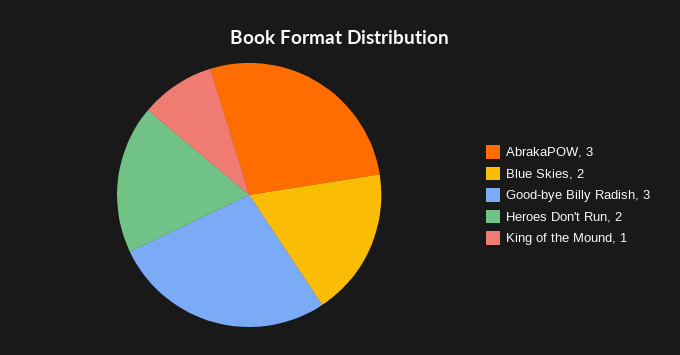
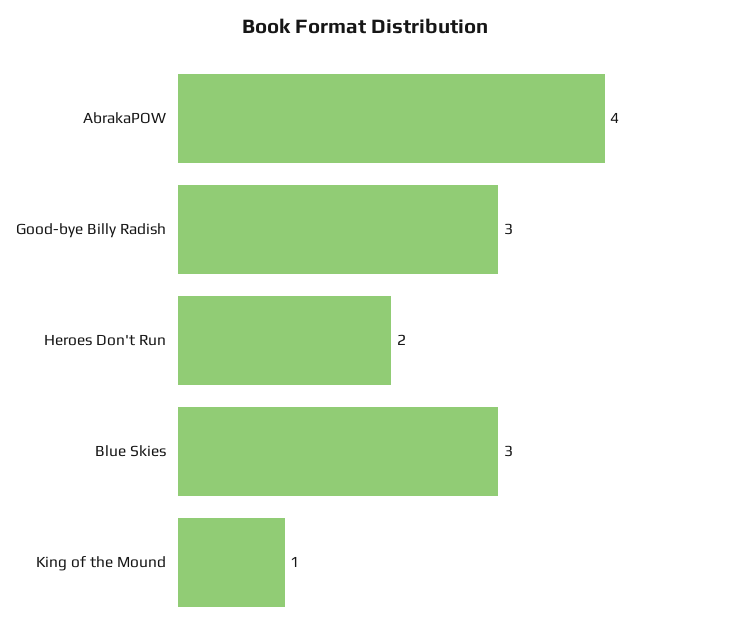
AbrakaPOW: 3 -> 4
Blue Skies: 2 -> 3

